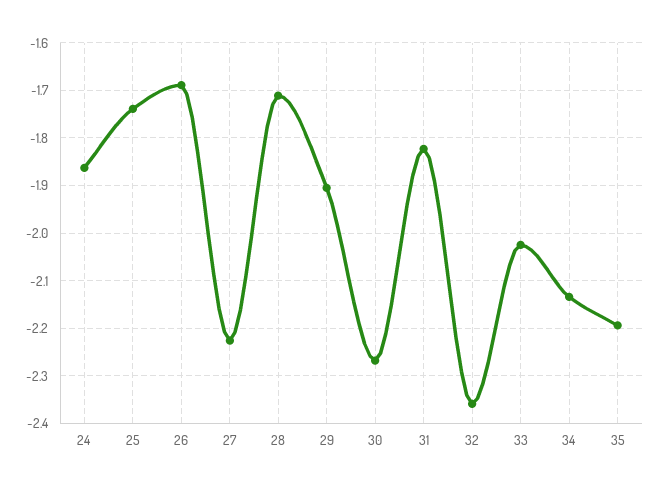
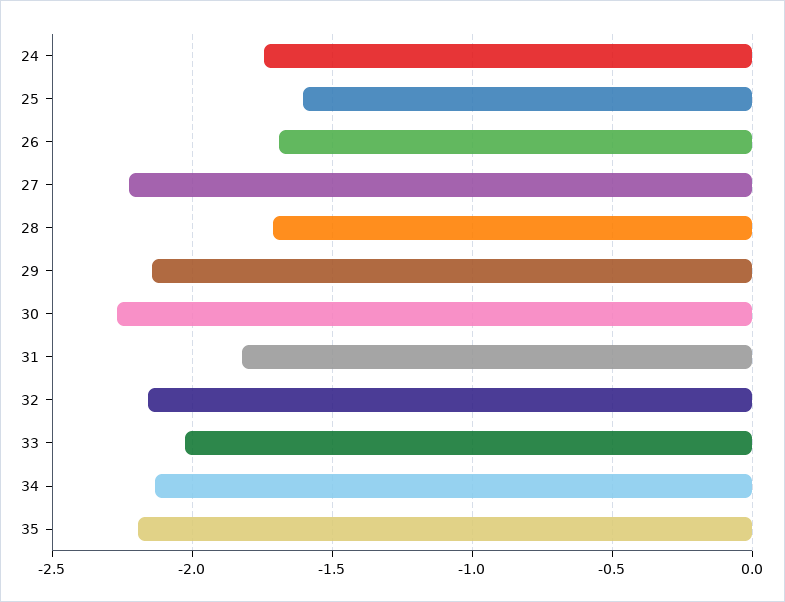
24: -1.86 -> -1.75
25: -1.74 -> -1.6
29: -1.9 -> -2.15
32: -2.36 -> -2.15

